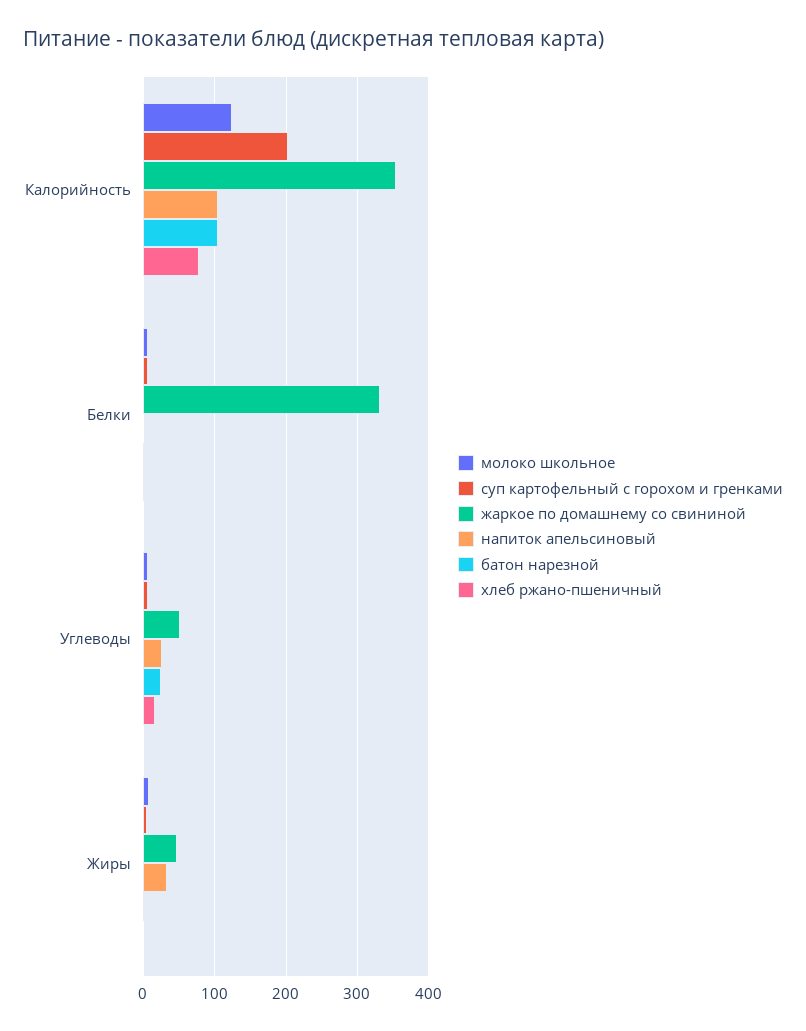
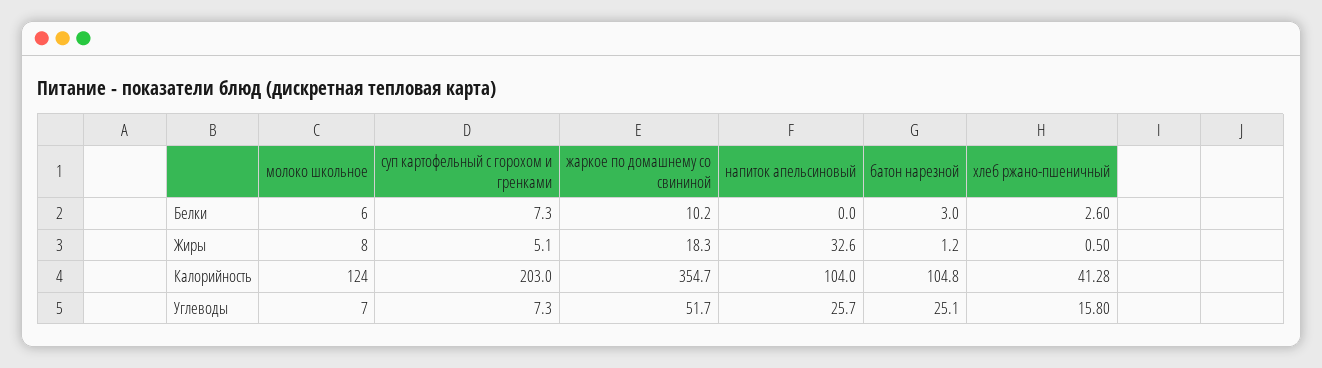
хлеб ржано-пшеничный, Калорийность: 80 -> 41.28
жаркое по домашнему со свининой, Белки: 330 -> 10.2
жаркое по домашнему со свининой, Жиры: 50 -> 18.3

